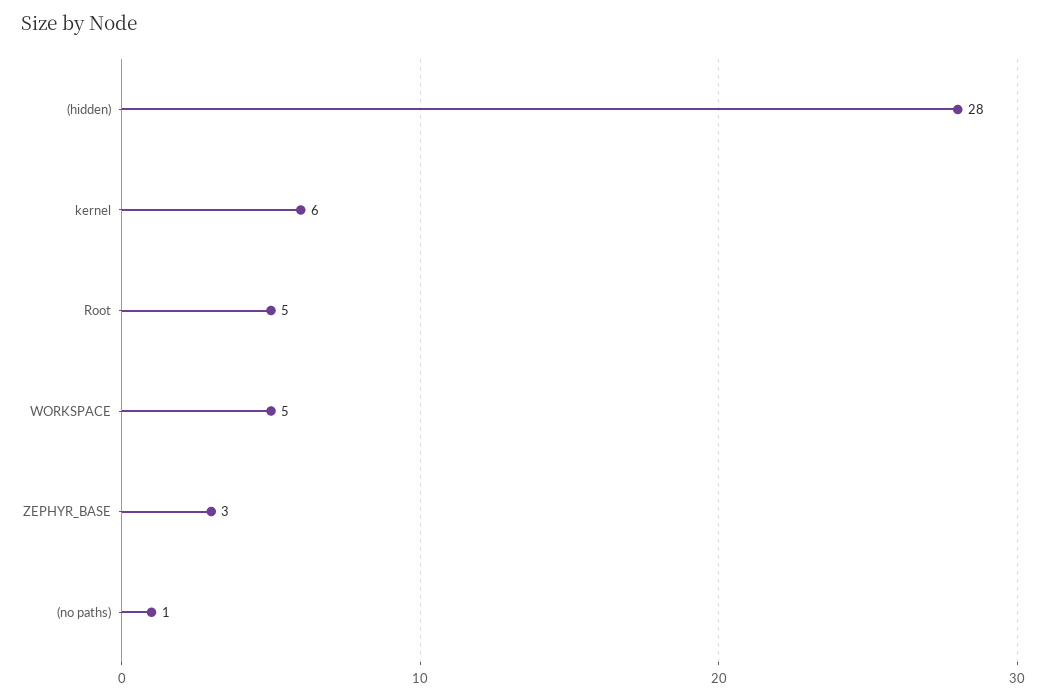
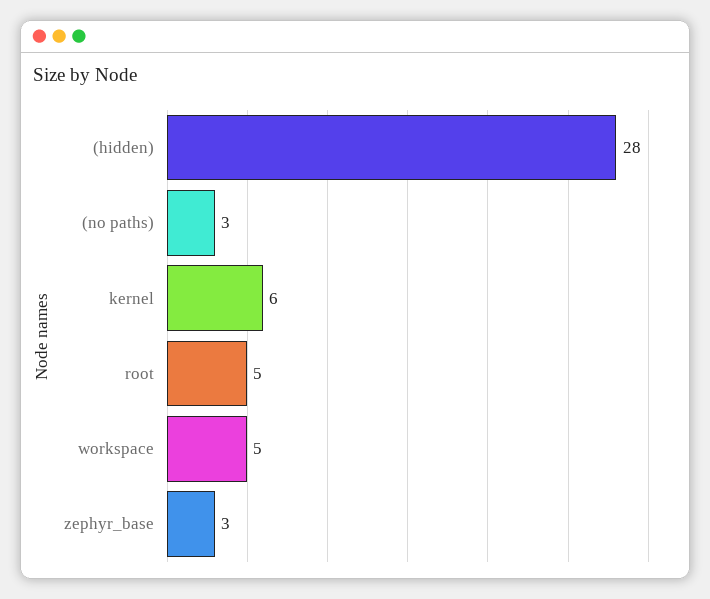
(no paths): 1 -> 3

